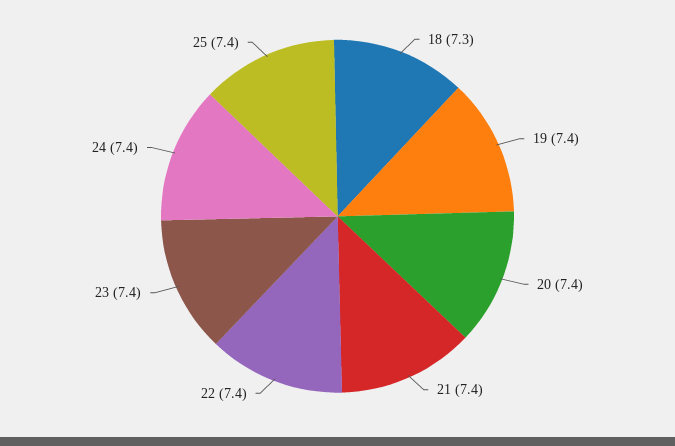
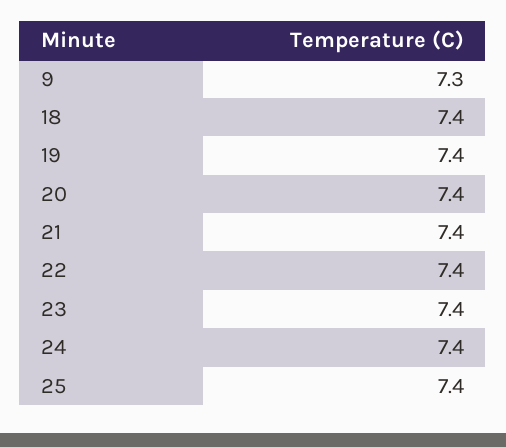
18: 7.3 -> 7.4
9: none -> 7.3

